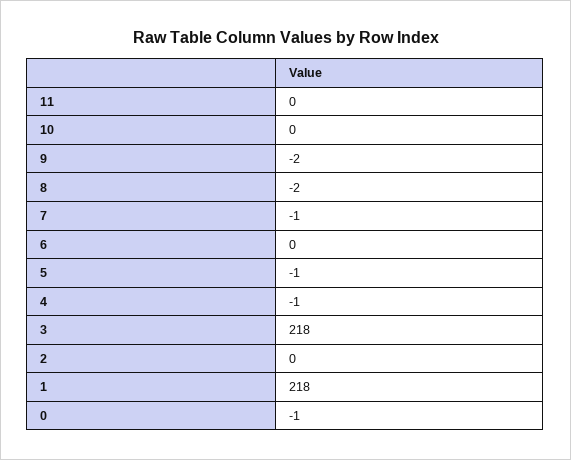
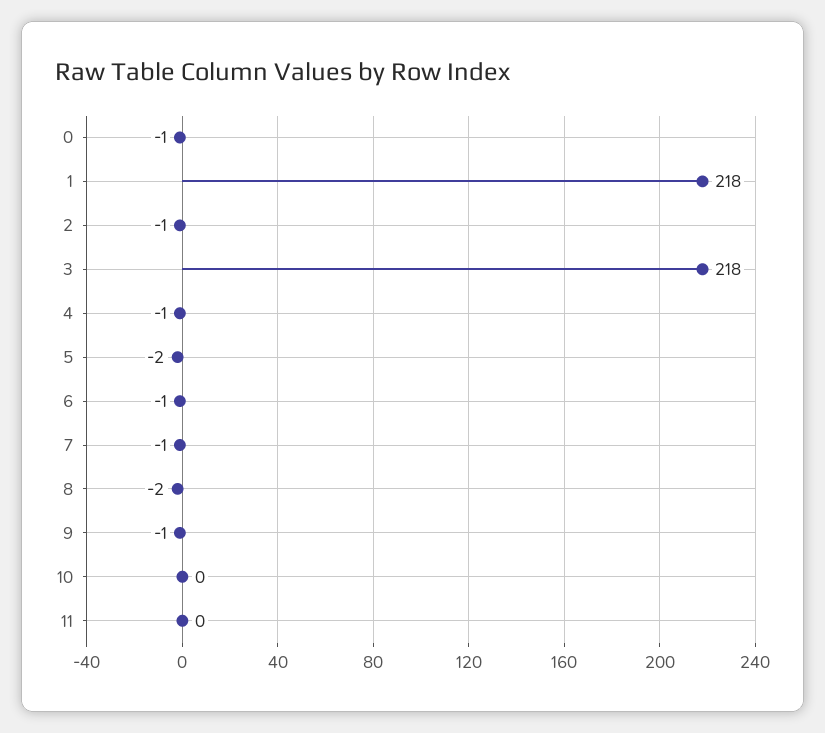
9: -2 -> -1
6: 0 -> -1
5: -1 -> -2
2: 0 -> -1

